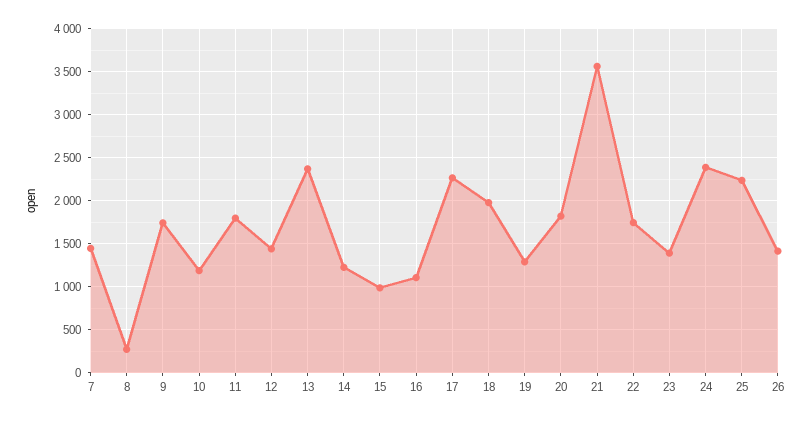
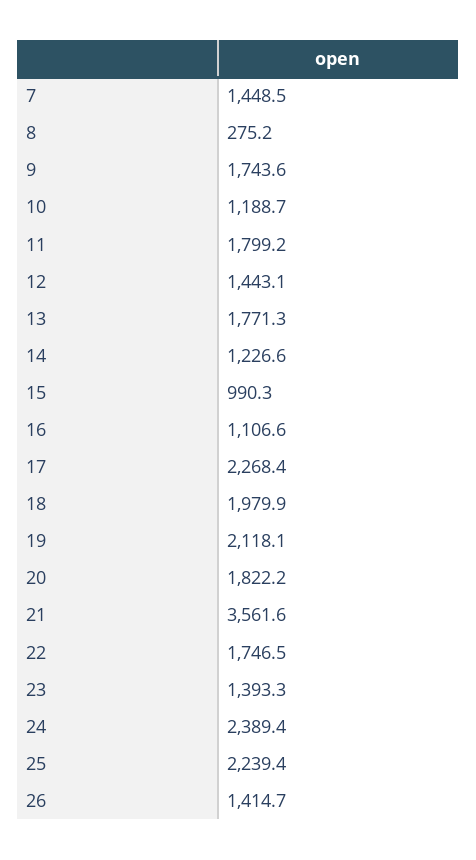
13: 2400 -> 1771.3
19: 1300 -> 2118.1

